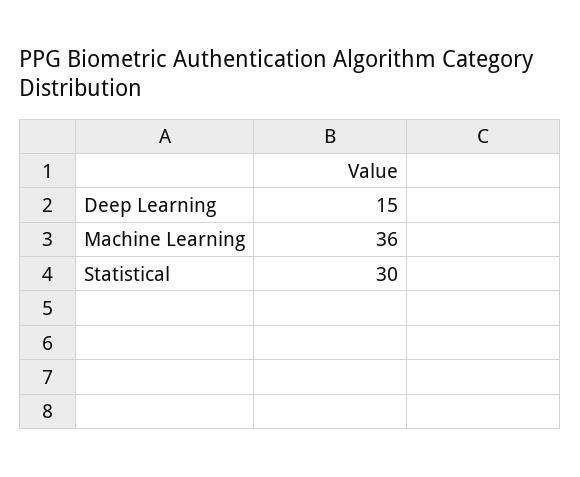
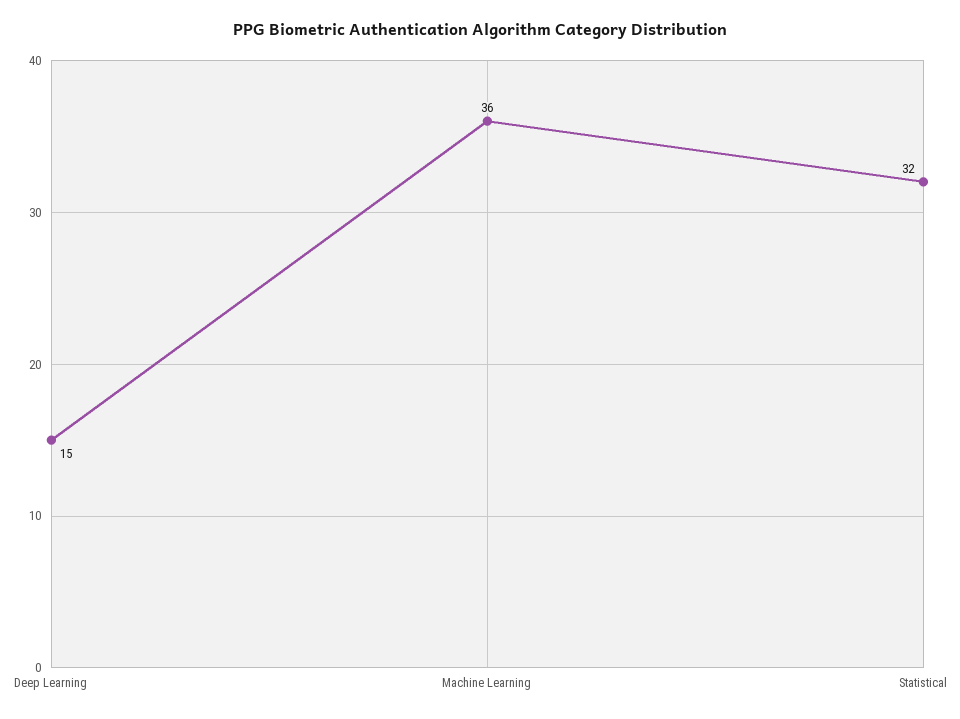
Statistical: 30 -> 32

